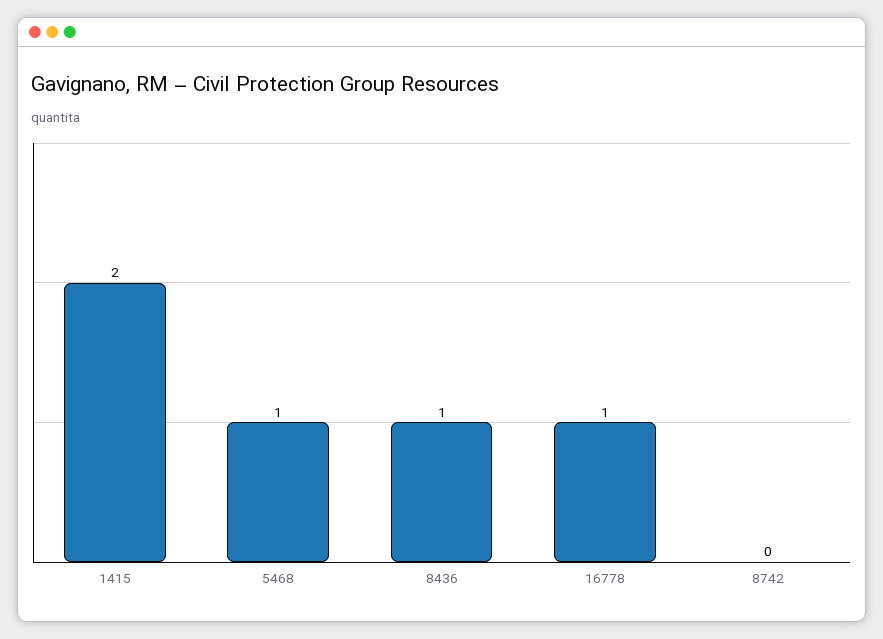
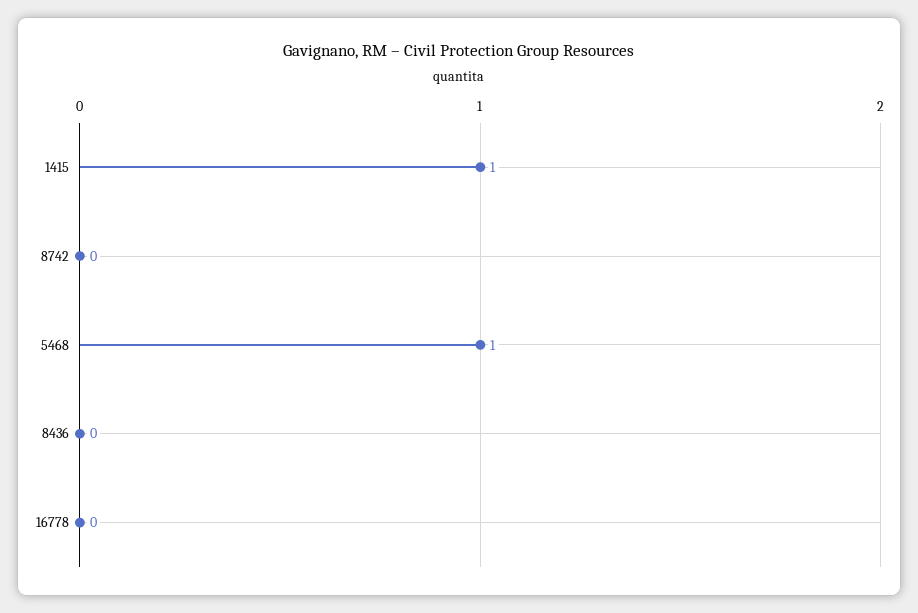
1415: 2 -> 1
8436: 1 -> 0
16778: 1 -> 0

